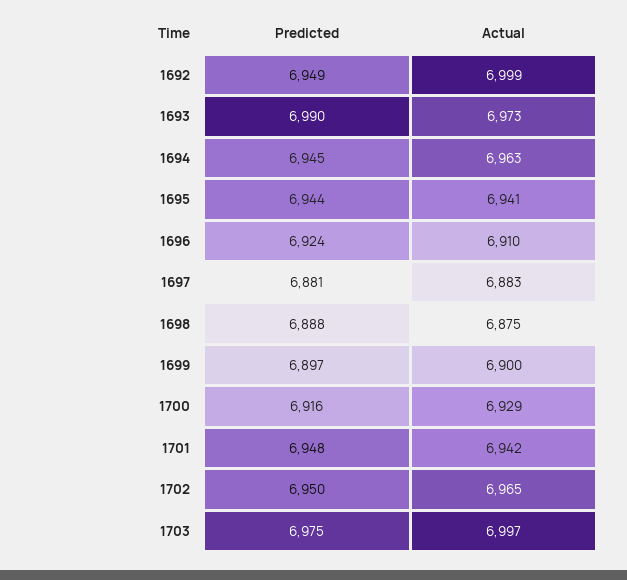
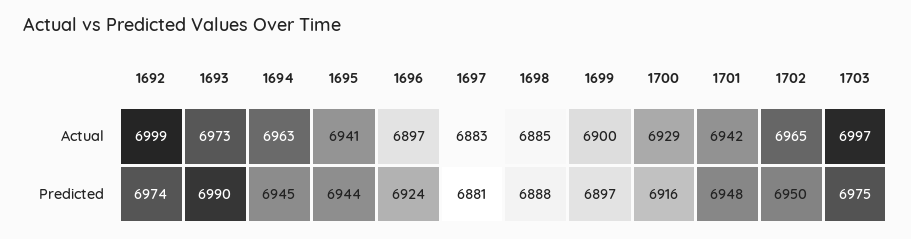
Predicted, 1692: 6949 -> 6974
Actual, 1696: 6910 -> 6897
Actual, 1698: 6875 -> 6885

